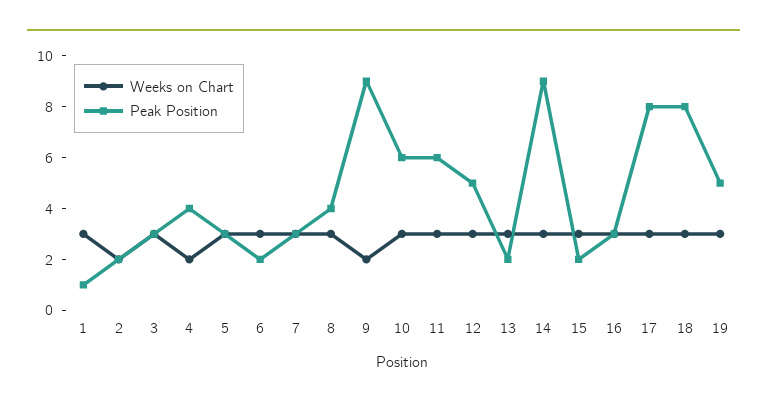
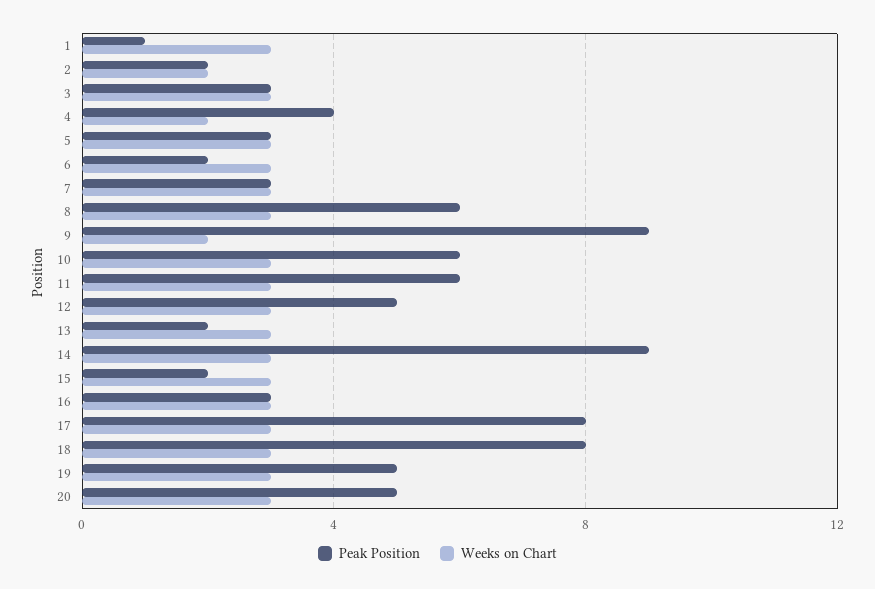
Peak Position, 8: 4 -> 6
Peak Position, 20: none -> 5
Weeks on Chart, 20: none -> 3

